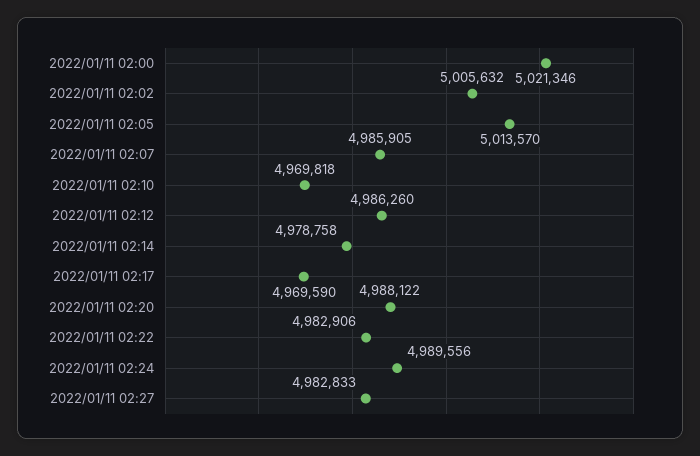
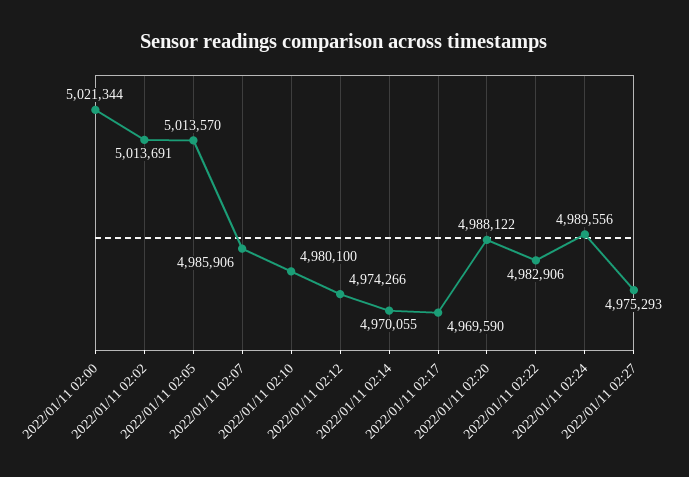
2022/01/11 02:00: 5021346 -> 5021344
2022/01/11 02:02: 5005632 -> 5013691
2022/01/11 02:07: 4985905 -> 4985906
2022/01/11 02:10: 4969818 -> 4980100
2022/01/11 02:12: 4986260 -> 4974266
2022/01/11 02:14: 4978758 -> 4970055
2022/01/11 02:27: 4982833 -> 4975293

